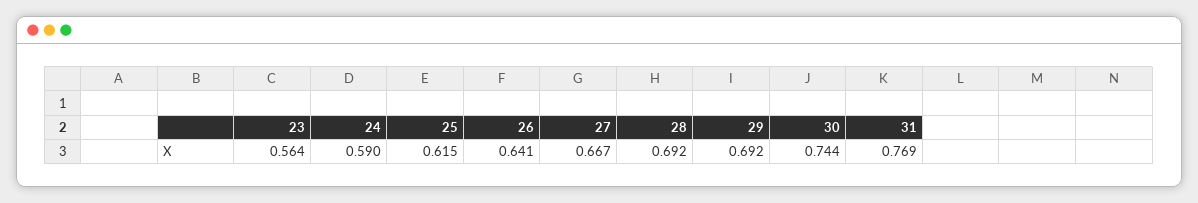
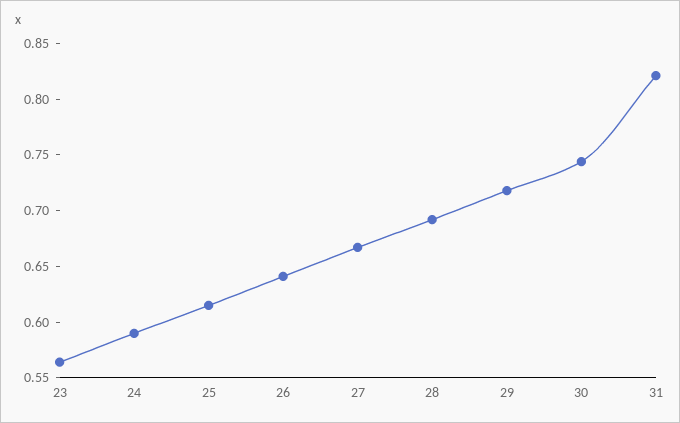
29: 0.692 -> 0.72
31: 0.769 -> 0.82

